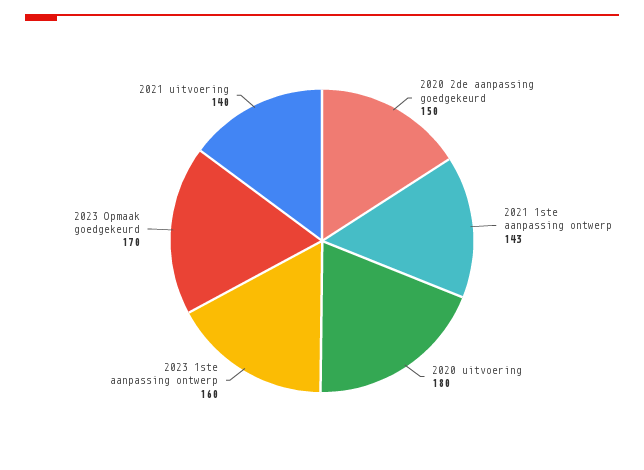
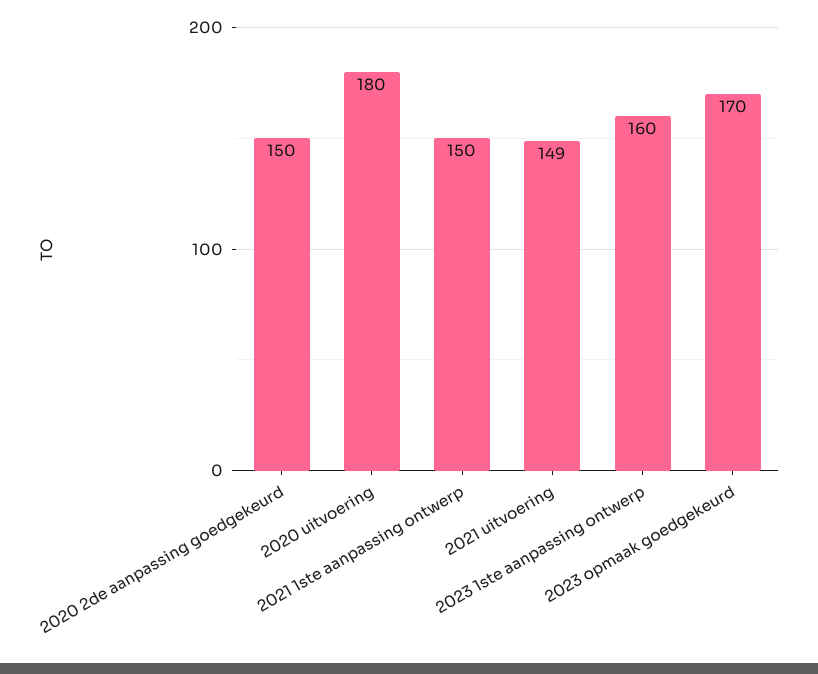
2021 1ste aanpassing ontwerp: 143 -> 150
2021 uitvoering: 140 -> 149

